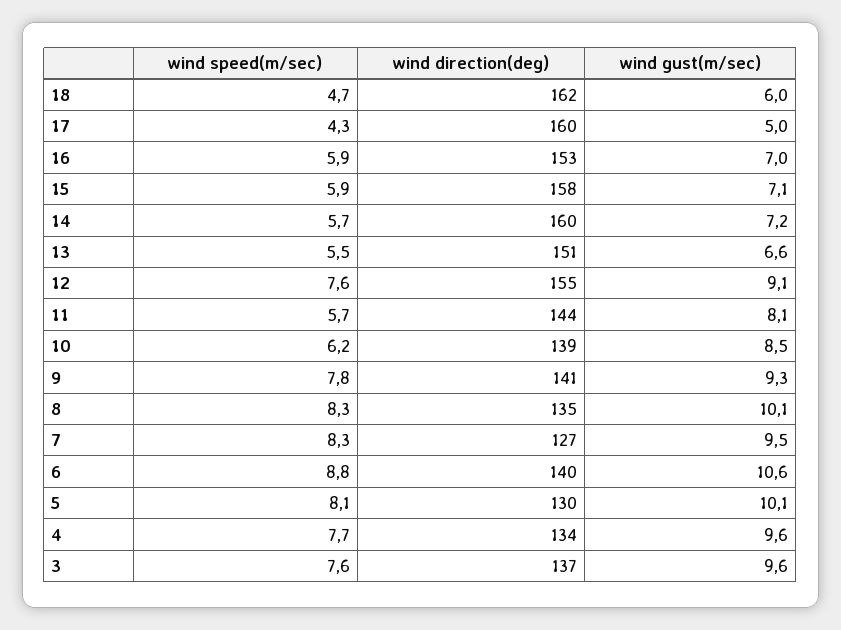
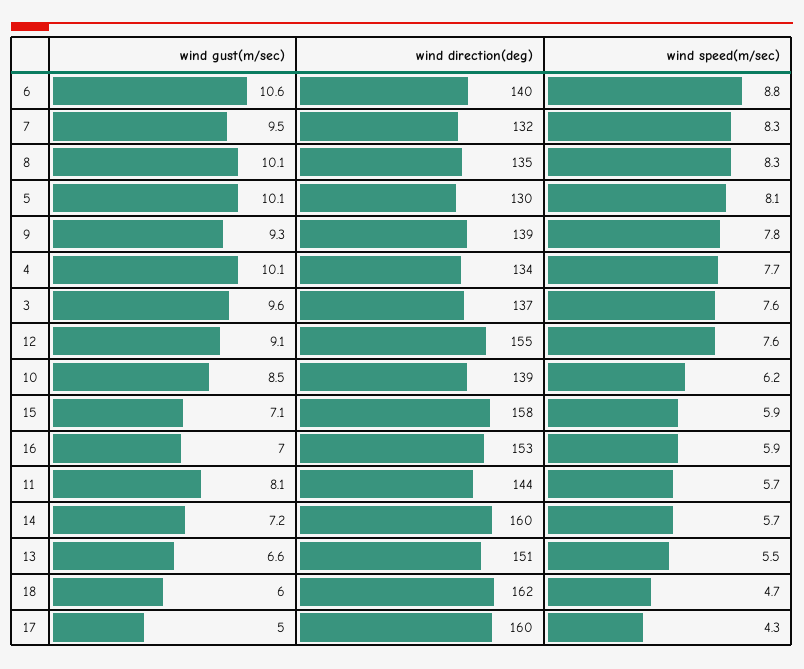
wind direction(deg), 9: 141 -> 139
wind direction(deg), 7: 127 -> 132
wind gust(m/sec), 4: 9.6 -> 10.1

